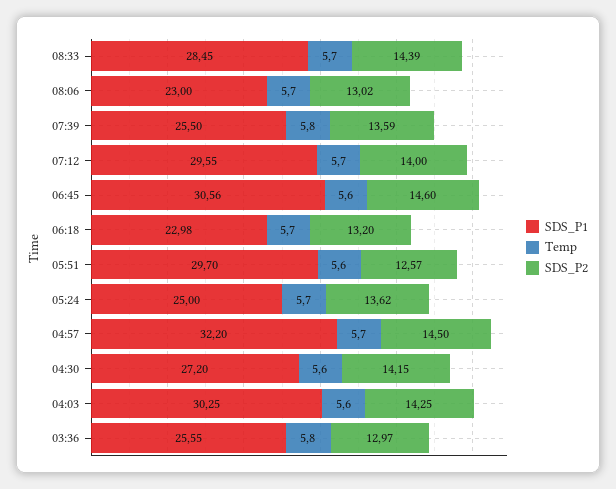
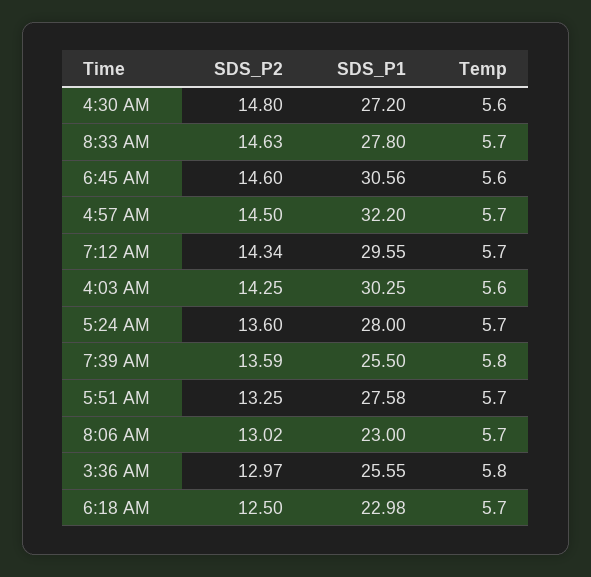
SDS_P1, 08:33: 28.45 -> 27.8
SDS_P2, 08:33: 14.39 -> 14.63
SDS_P2, 07:12: 14 -> 14.34
SDS_P2, 06:18: 13.2 -> 12.5
SDS_P1, 05:51: 29.7 -> 27.58
Temp, 05:51: 5.6 -> 5.7
SDS_P2, 05:51: 12.57 -> 13.25
SDS_P1, 05:24: 25 -> 28
SDS_P2, 05:24: 13.62 -> 13.6
SDS_P2, 04:30: 14.15 -> 14.8

